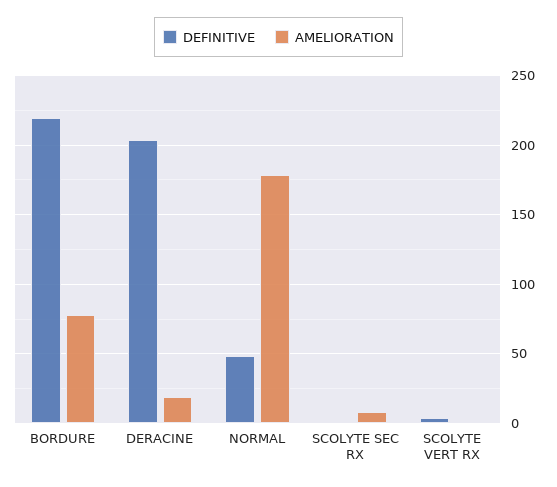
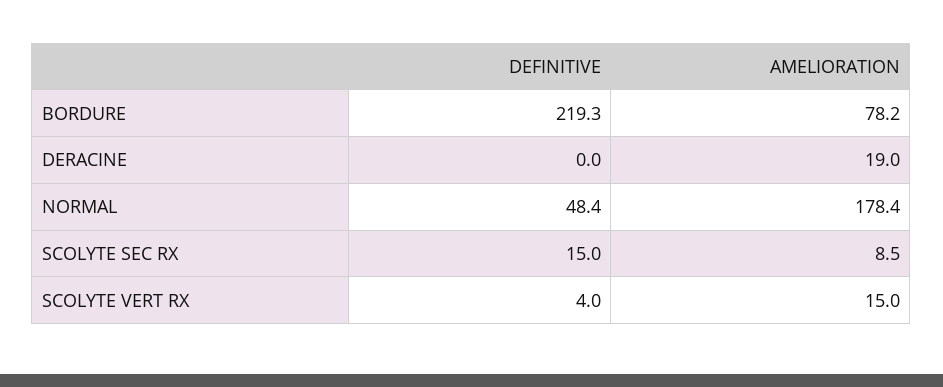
DEFINITIVE, DERACINE: 205 -> 0
DEFINITIVE, SCOLYTE SEC RX: 0 -> 15
AMELIORATION, SCOLYTE VERT RX: 0 -> 15

